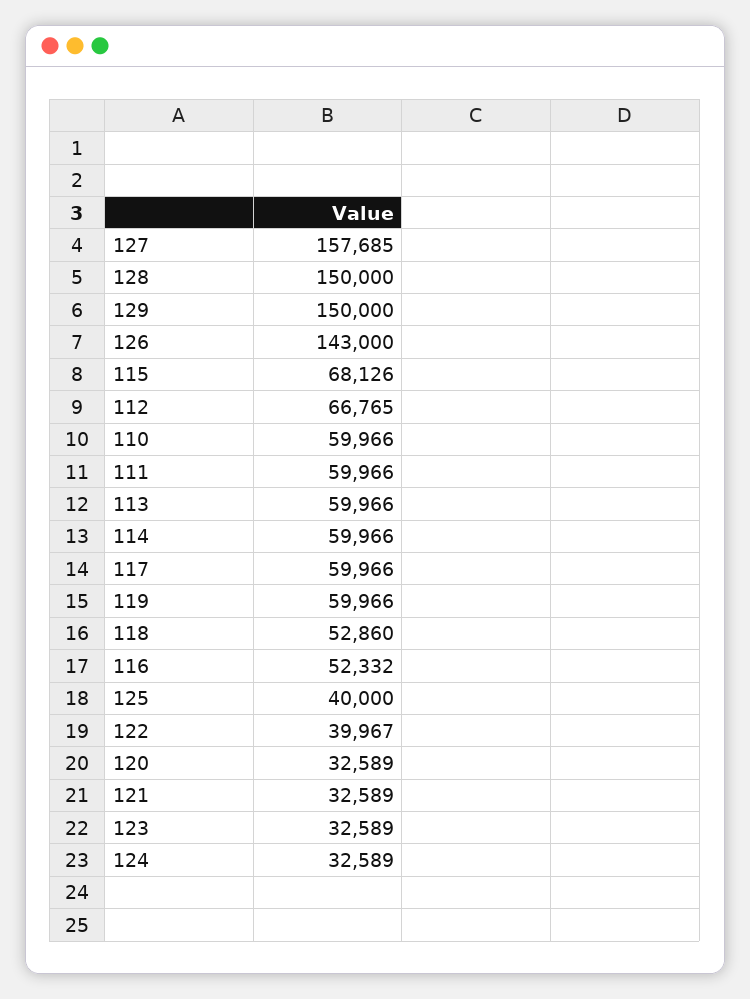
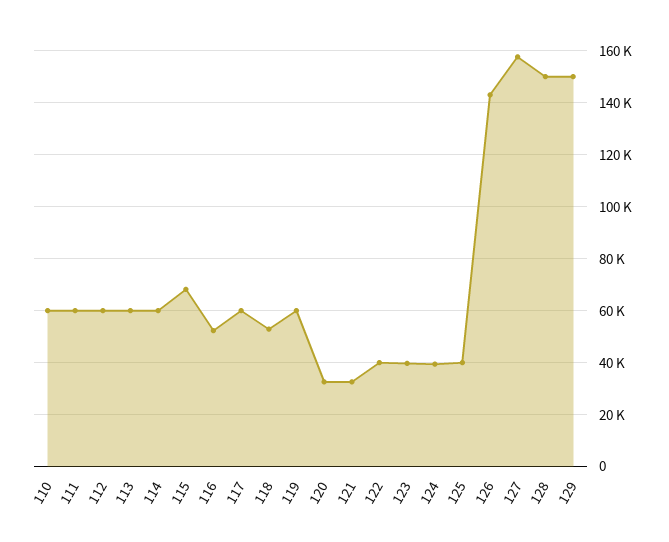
112: 66765 -> 60000
123: 32589 -> 40000
124: 32589 -> 40000

